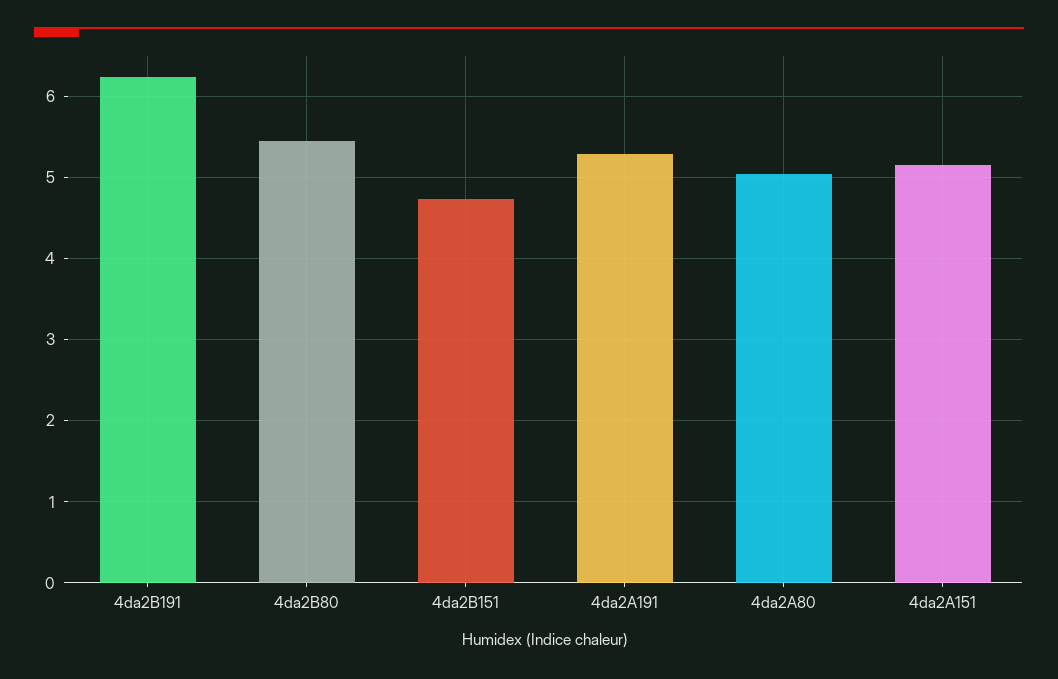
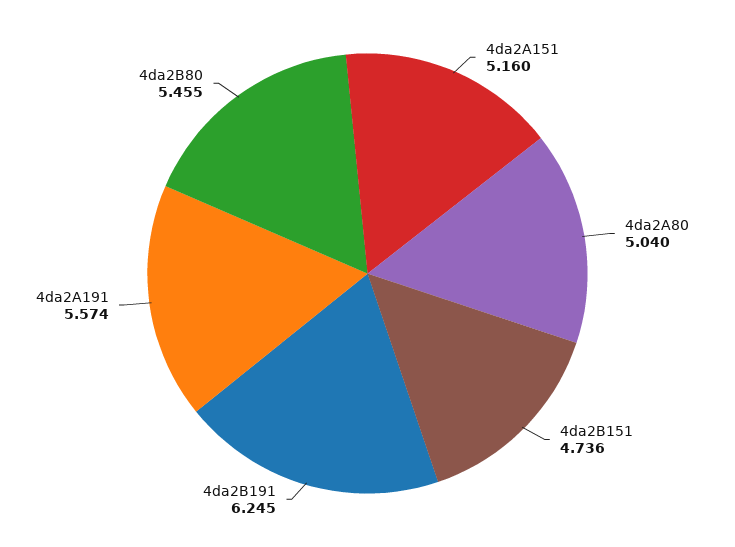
4da2A191: 5.3 -> 5.574

